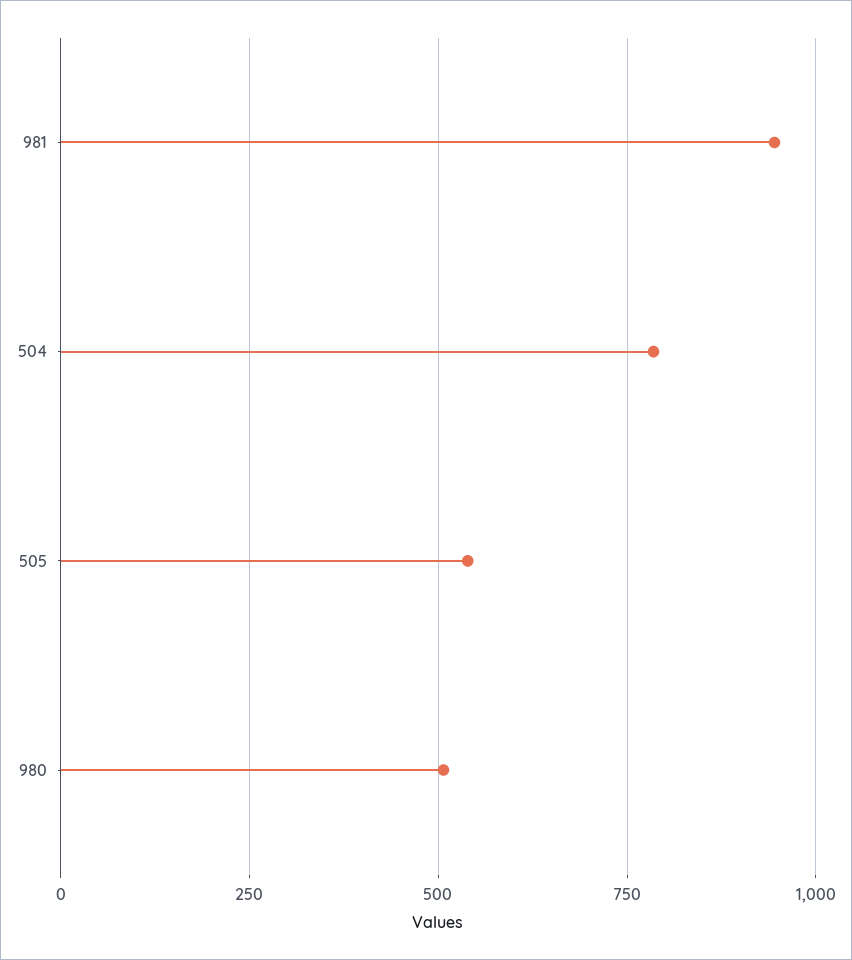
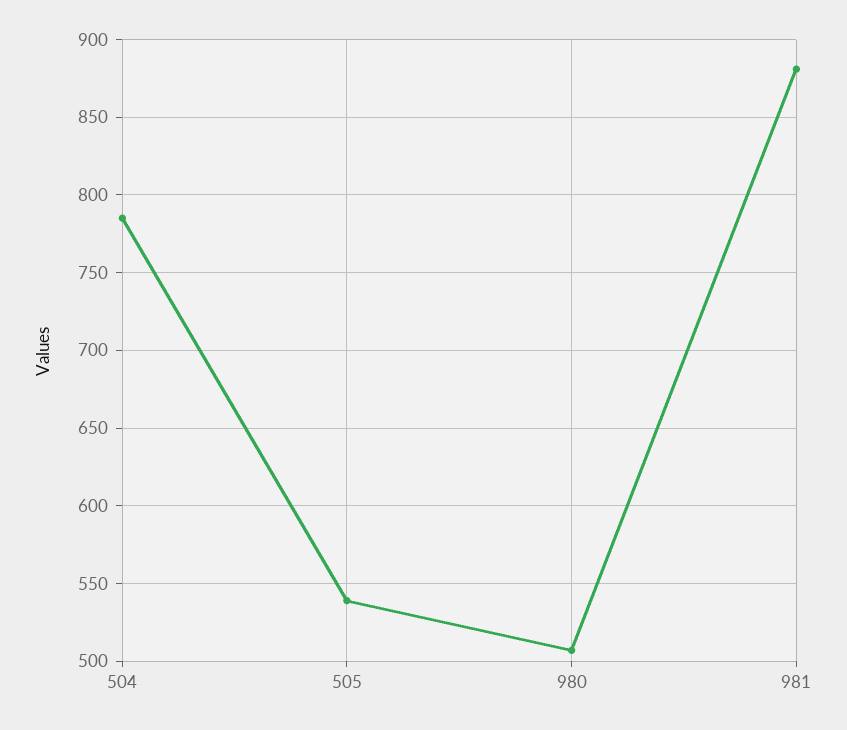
981: 950 -> 880

